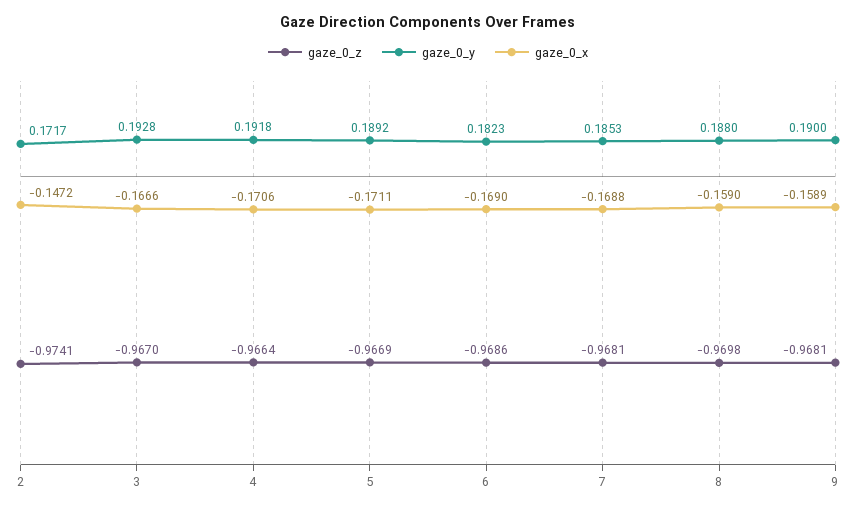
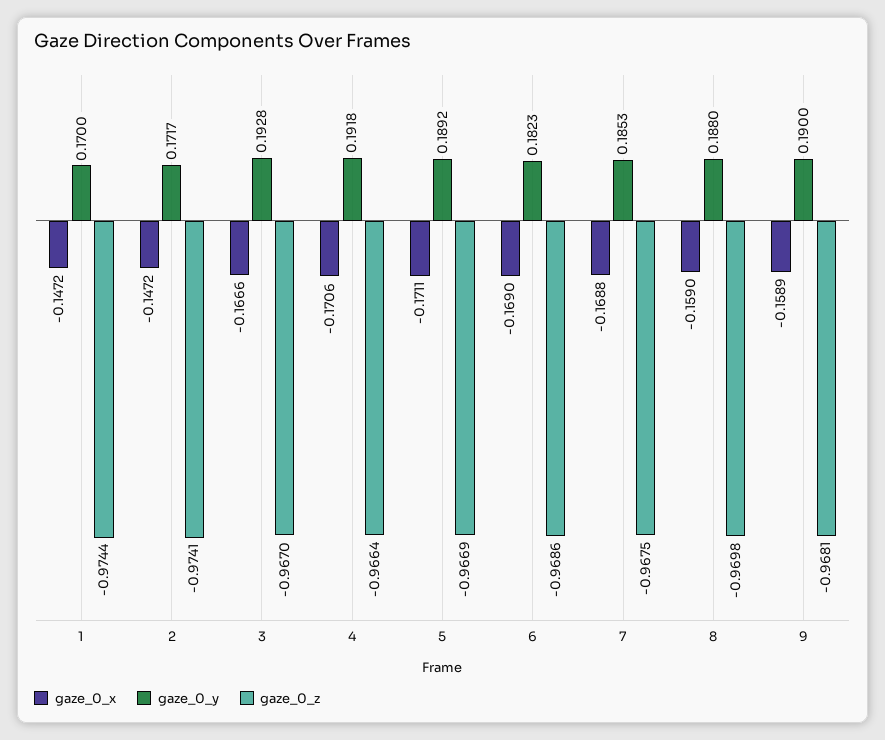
gaze_0_z, 7: -0.9681 -> -0.9675
gaze_0_x, 1: none -> -0.1472
gaze_0_y, 1: none -> 0.17
gaze_0_z, 1: none -> -0.9744

